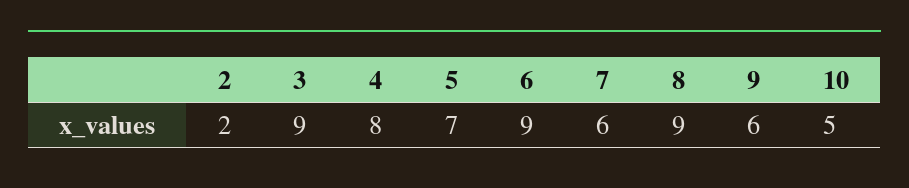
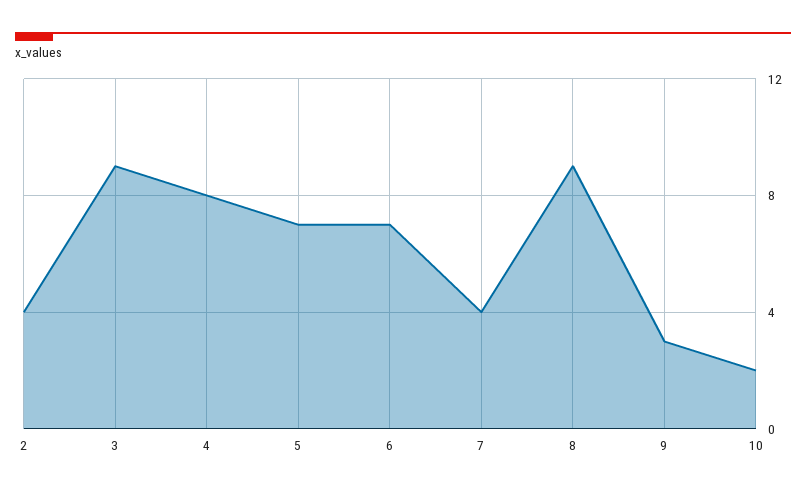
2: 2 -> 4
6: 9 -> 7
7: 6 -> 4
9: 6 -> 3
10: 5 -> 2

